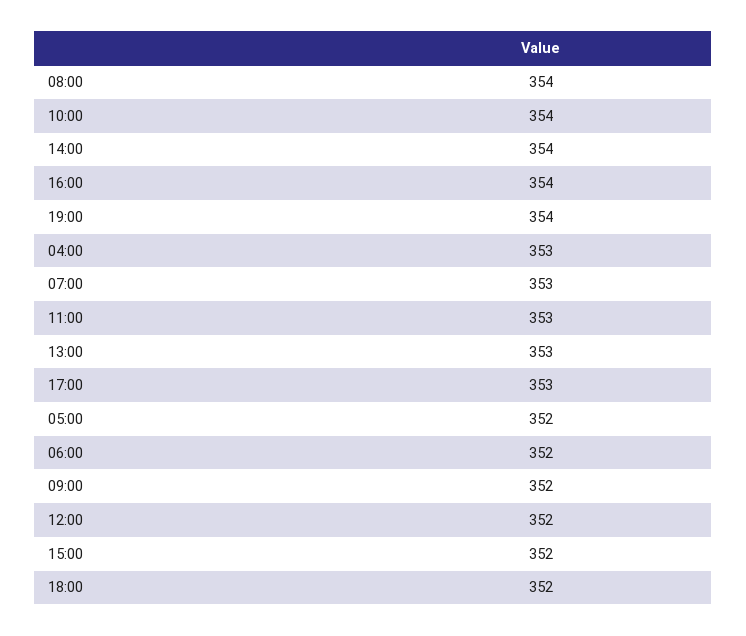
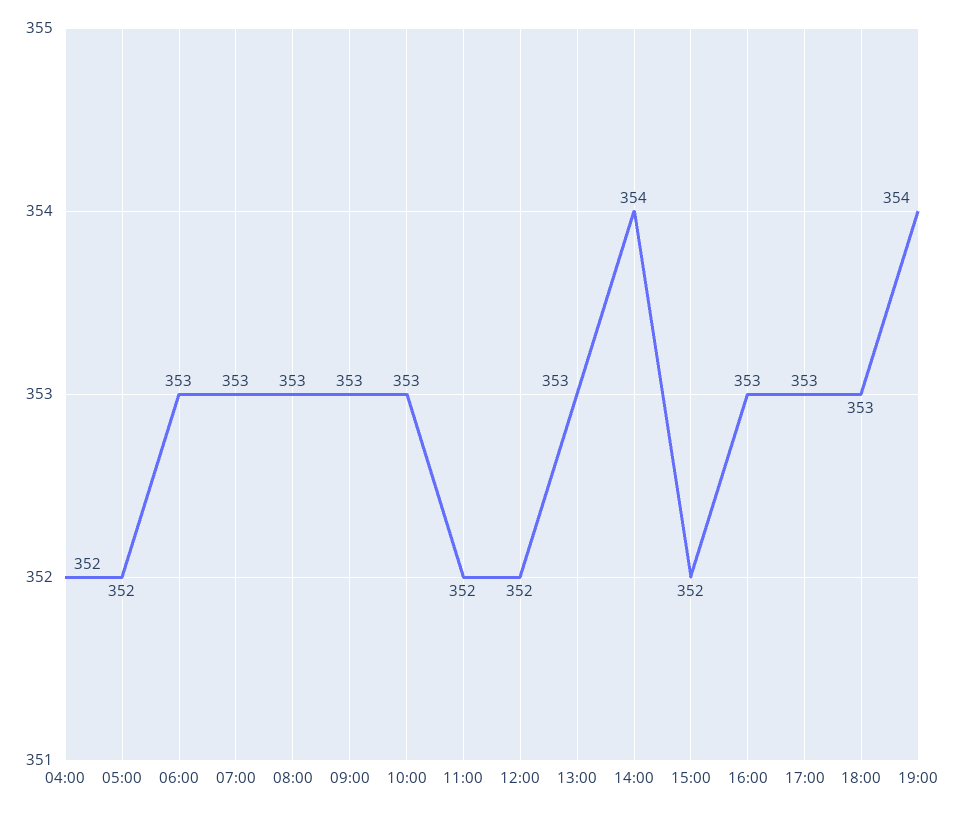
08:00: 354 -> 353
10:00: 354 -> 353
16:00: 354 -> 353
04:00: 353 -> 352
11:00: 353 -> 352
06:00: 352 -> 353
09:00: 352 -> 353
18:00: 352 -> 353

